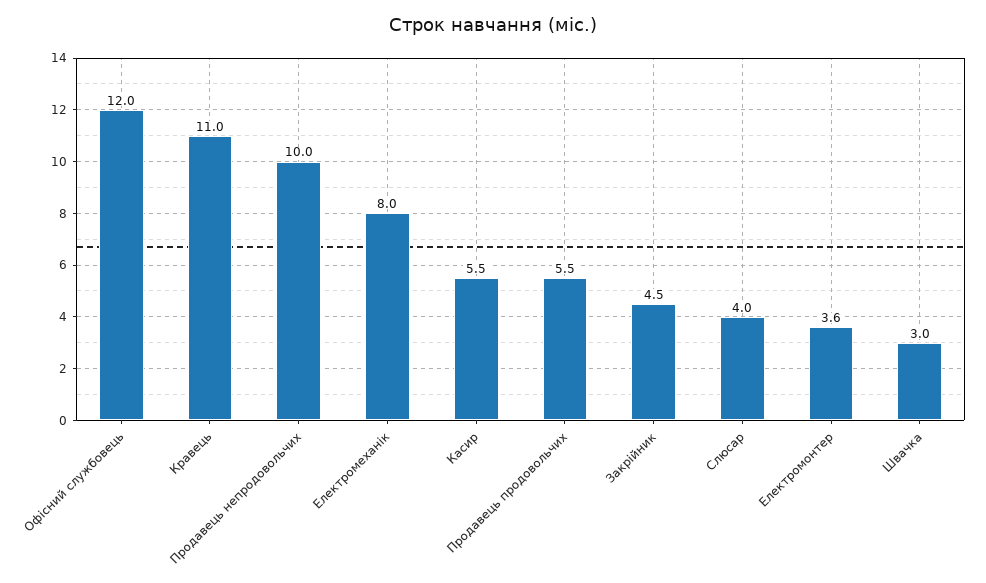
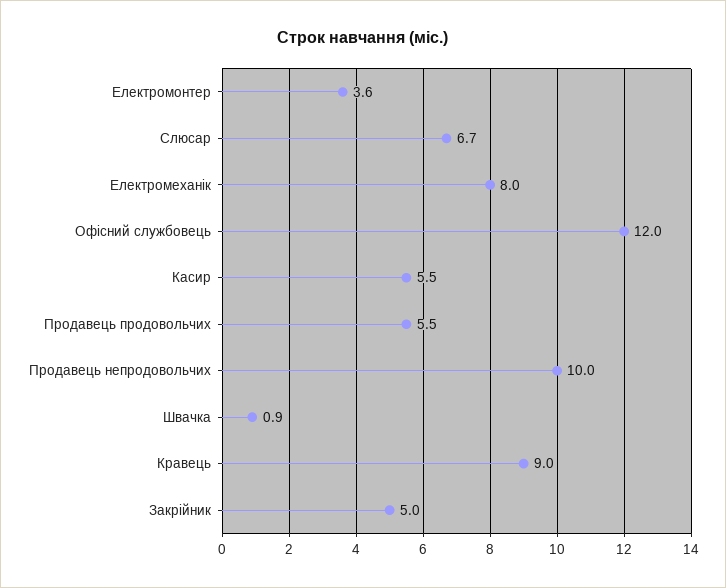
Кравець: 11 -> 9
Закрійник: 4.5 -> 5
Слюсар: 4 -> 6.7
Швачка: 3 -> 0.9

